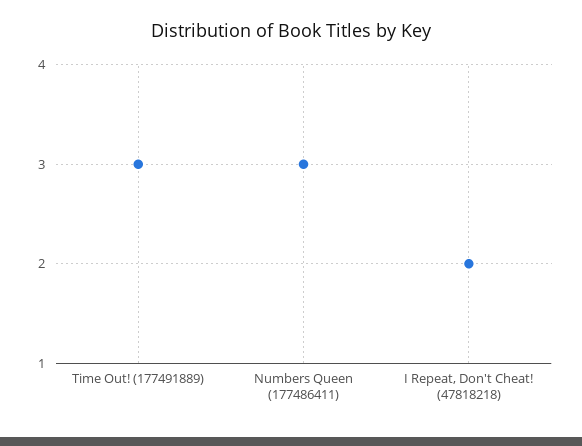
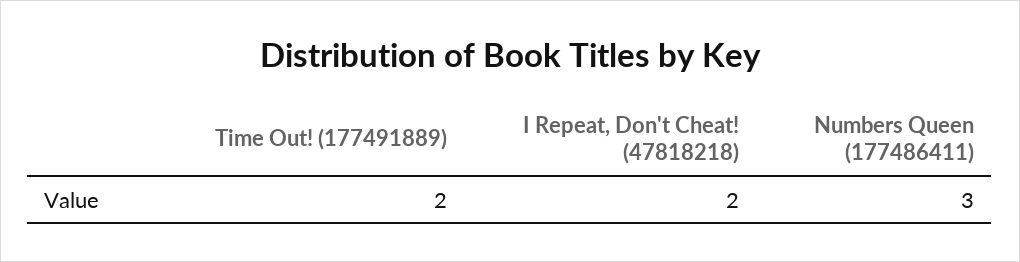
Time Out! (177491889): 3 -> 2

